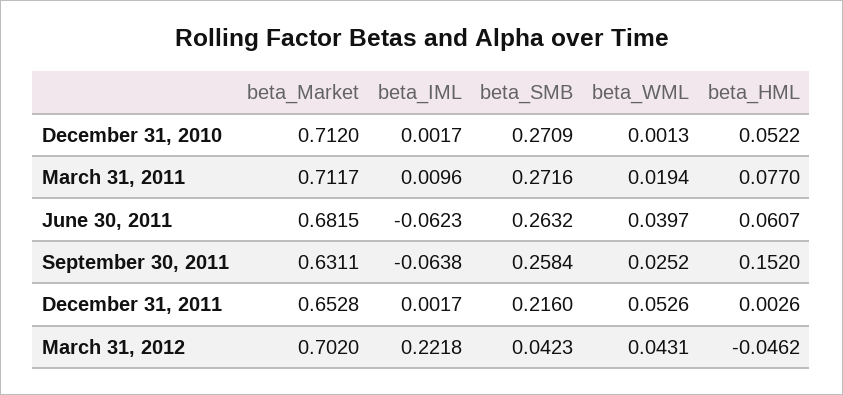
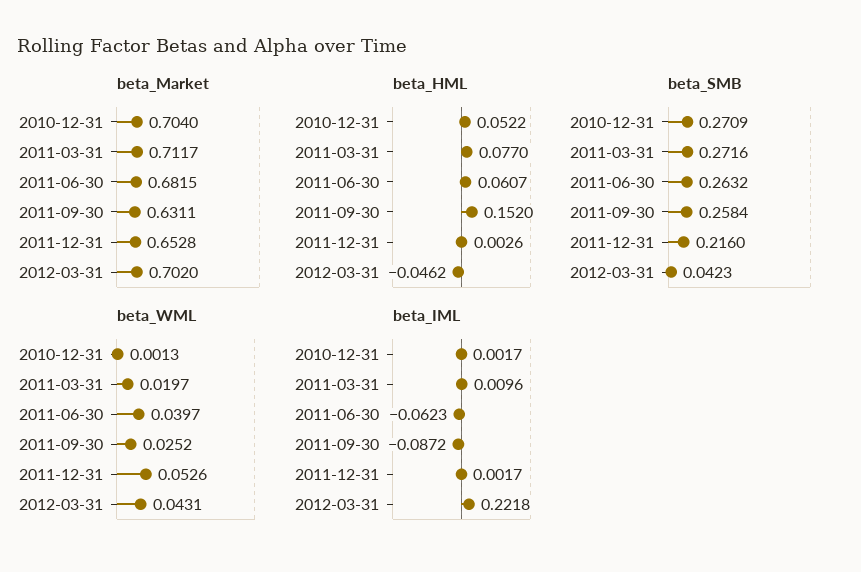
beta_Market, December 31, 2010: 0.712 -> 0.704
beta_WML, March 31, 2011: 0.0194 -> 0.0197
beta_IML, September 30, 2011: -0.0638 -> -0.0872

